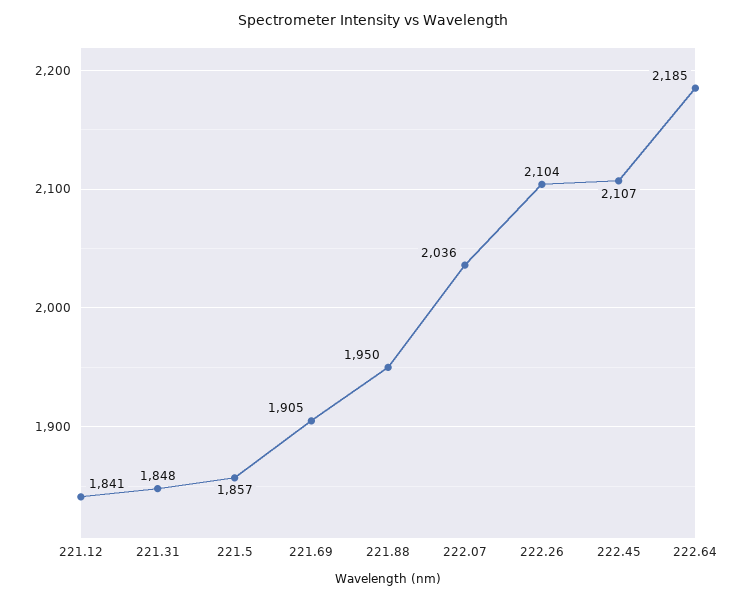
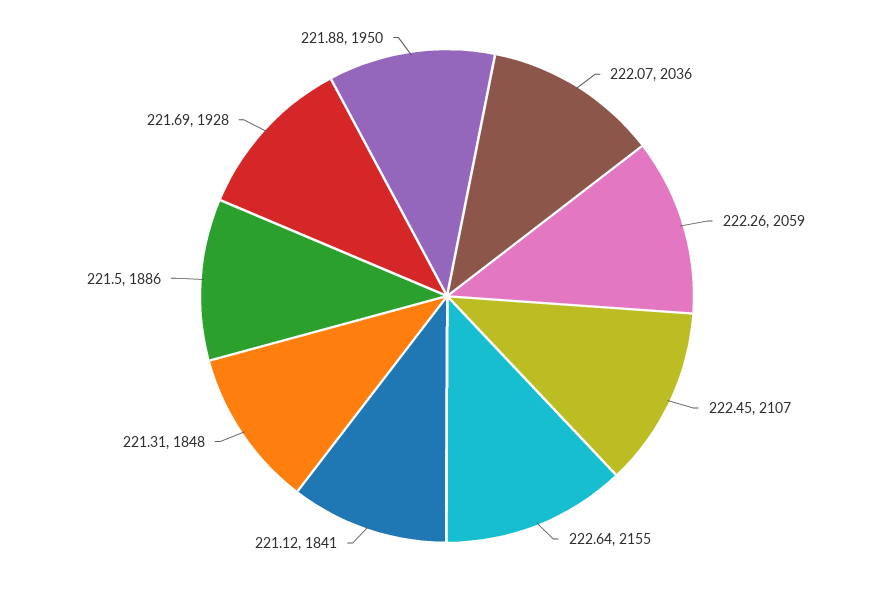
221.5: 1857 -> 1886
221.69: 1905 -> 1928
222.26: 2104 -> 2059
222.64: 2185 -> 2155

